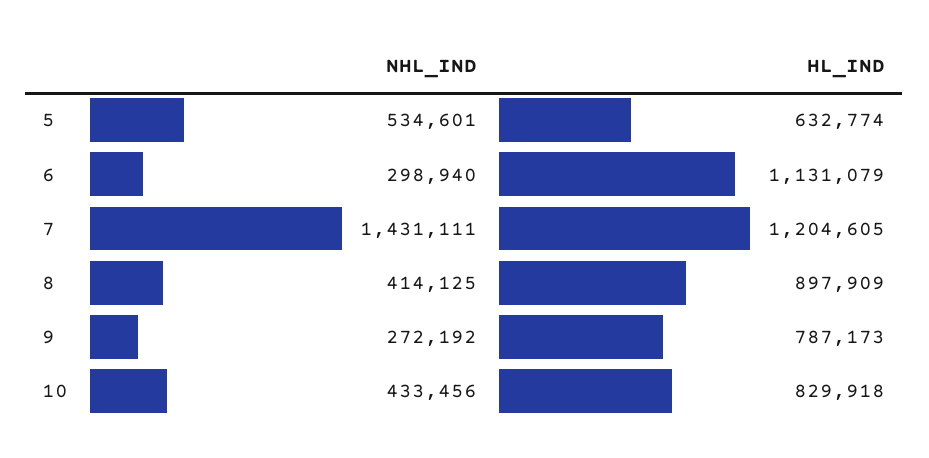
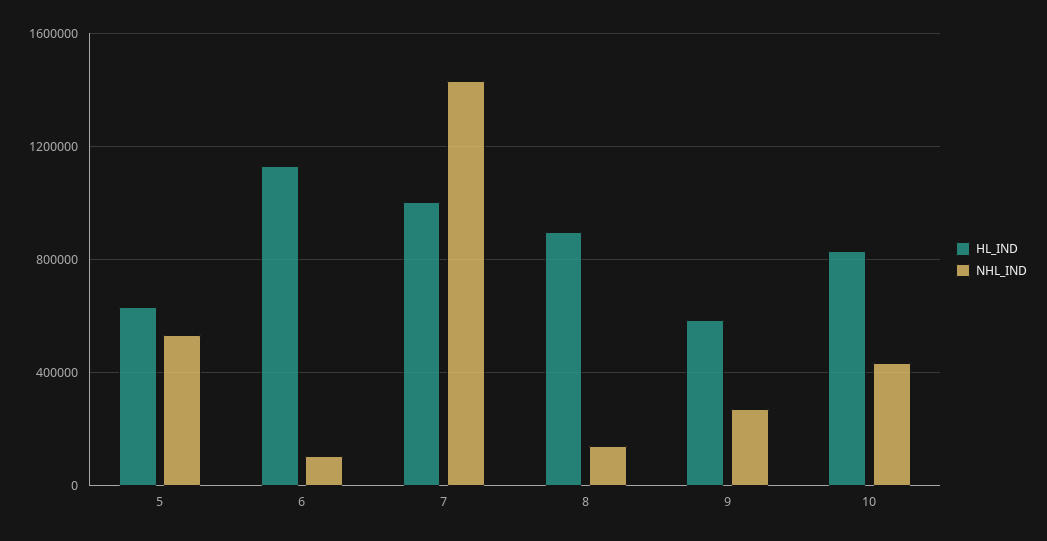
NHL_IND, 6: 298940 -> 100000
HL_IND, 7: 1204605 -> 1000000
NHL_IND, 8: 414125 -> 150000
HL_IND, 9: 787173 -> 600000

